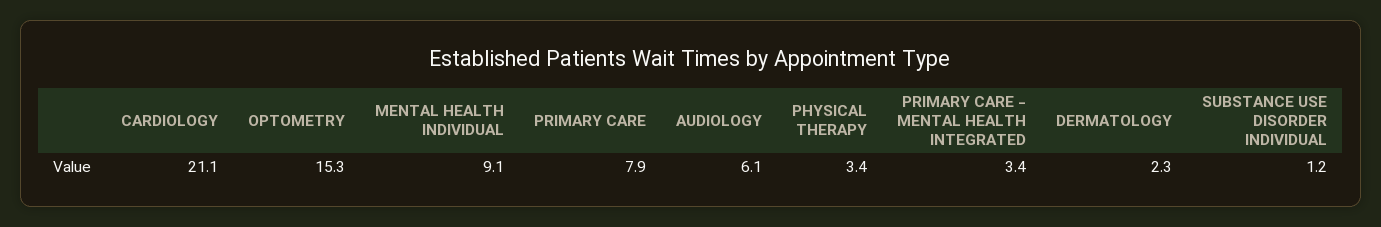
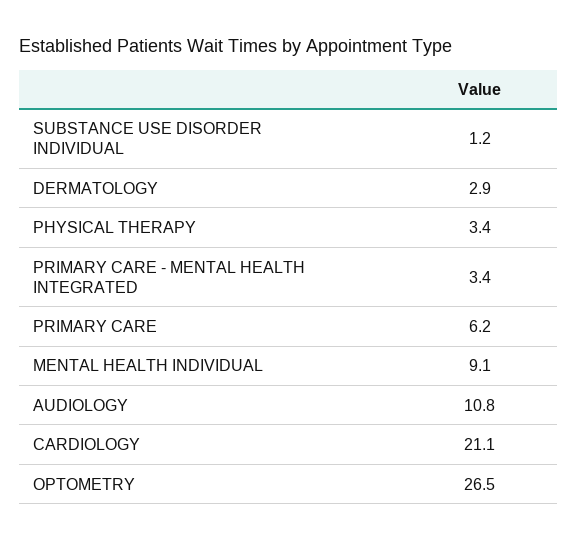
OPTOMETRY: 15.3 -> 26.5
PRIMARY CARE: 7.9 -> 6.2
AUDIOLOGY: 6.1 -> 10.8
DERMATOLOGY: 2.3 -> 2.9

